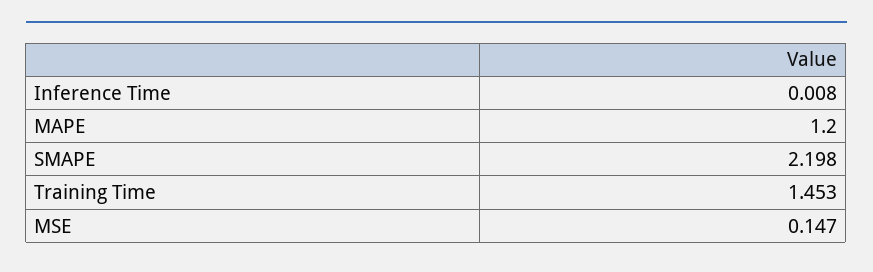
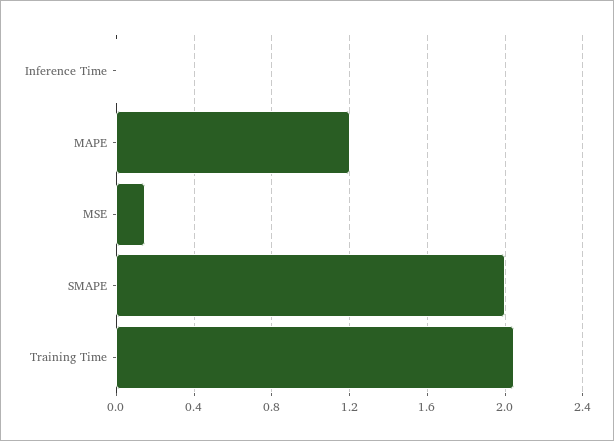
SMAPE: 2.198 -> 2
Training Time: 1.453 -> 2.05

